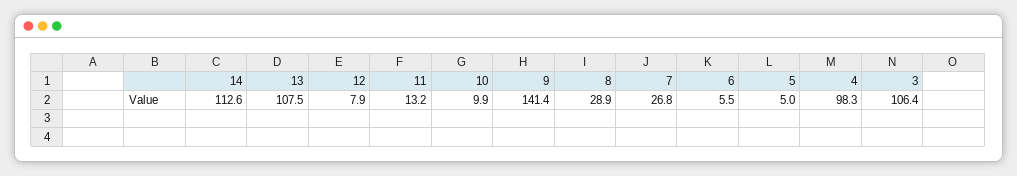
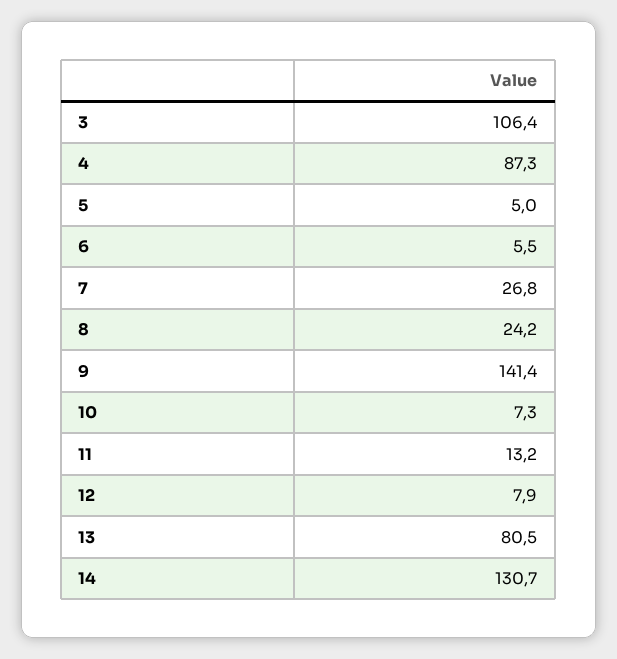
14: 112.6 -> 130.7
13: 107.5 -> 80.5
10: 9.9 -> 7.3
8: 28.9 -> 24.2
4: 98.3 -> 87.3

